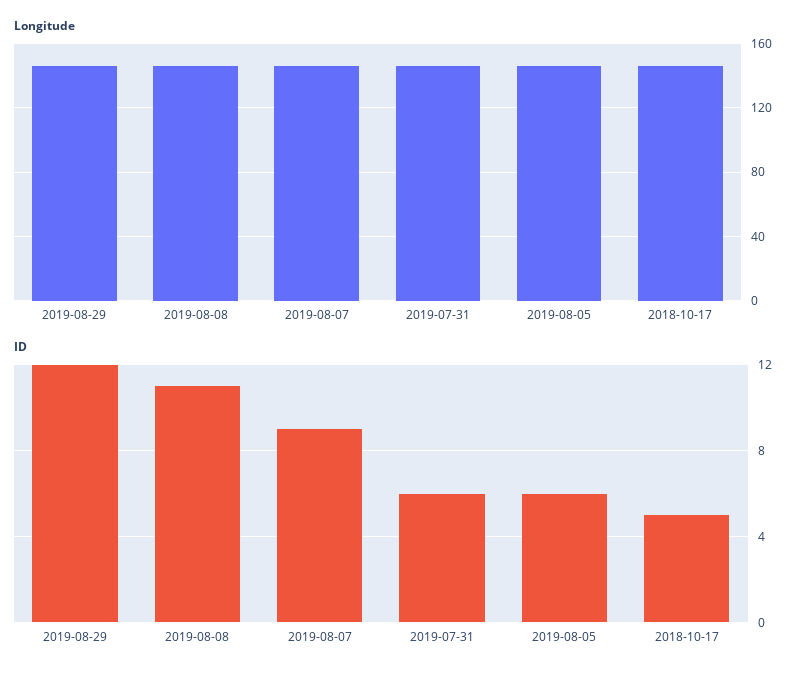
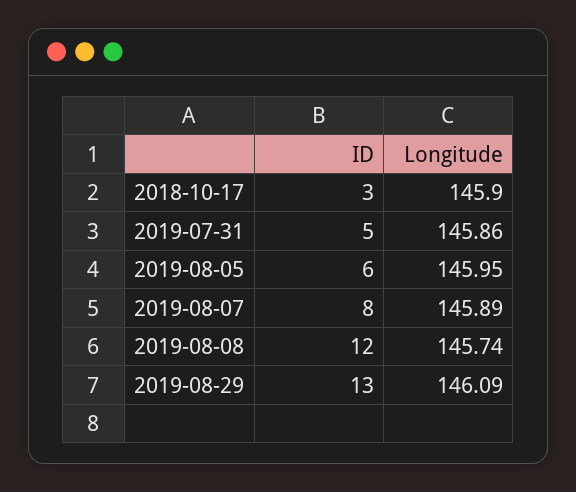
ID, 2019-08-29: 12 -> 13
ID, 2019-08-08: 11 -> 12
ID, 2019-08-07: 9 -> 8
ID, 2019-07-31: 6 -> 5
ID, 2018-10-17: 5 -> 3

